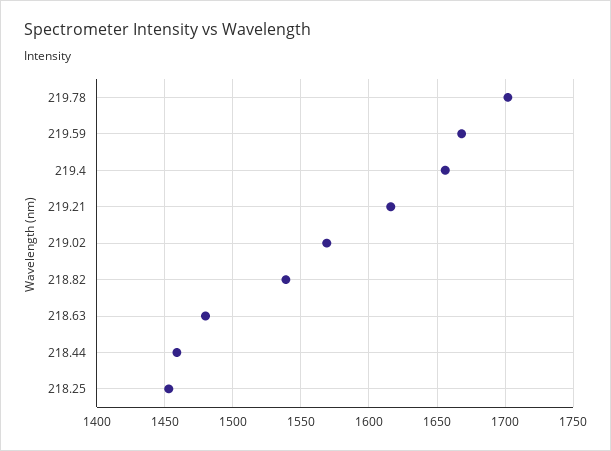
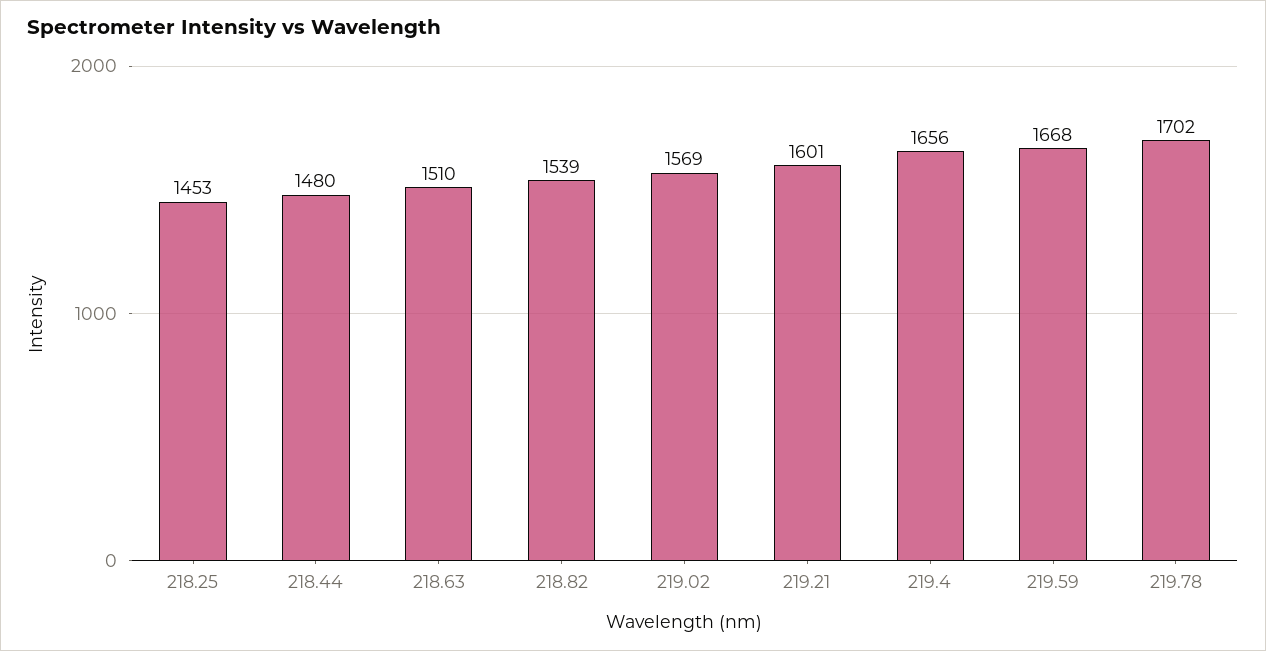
219.21: 1615 -> 1601
218.63: 1480 -> 1510
218.44: 1460 -> 1480

